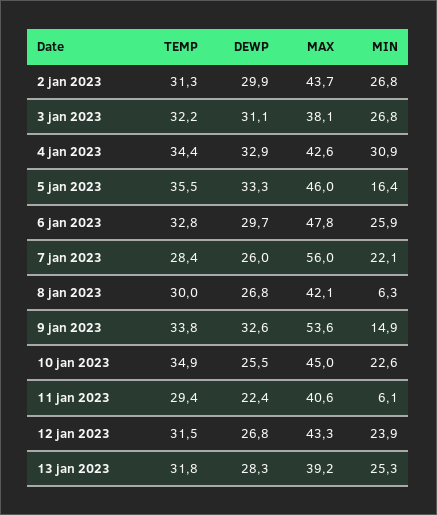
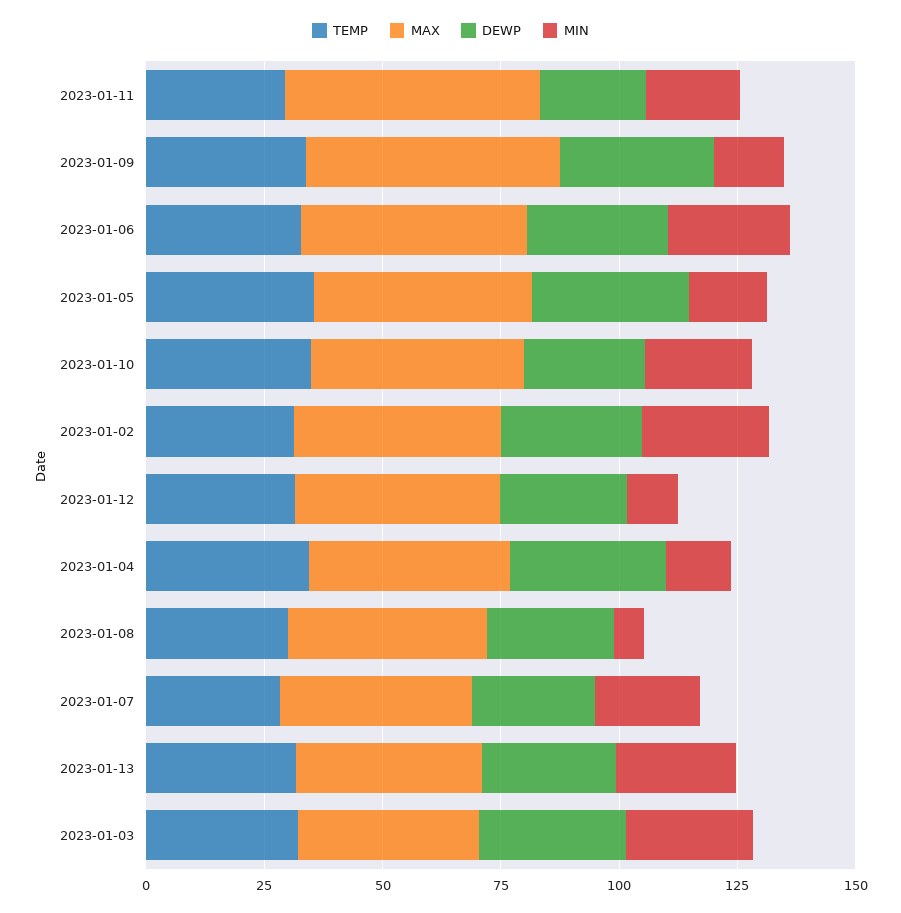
MIN, 4 jan 2023: 30.9 -> 15
MAX, 7 jan 2023: 56 -> 40
MAX, 11 jan 2023: 40.6 -> 55
MIN, 11 jan 2023: 6.1 -> 20
MIN, 12 jan 2023: 23.9 -> 10

